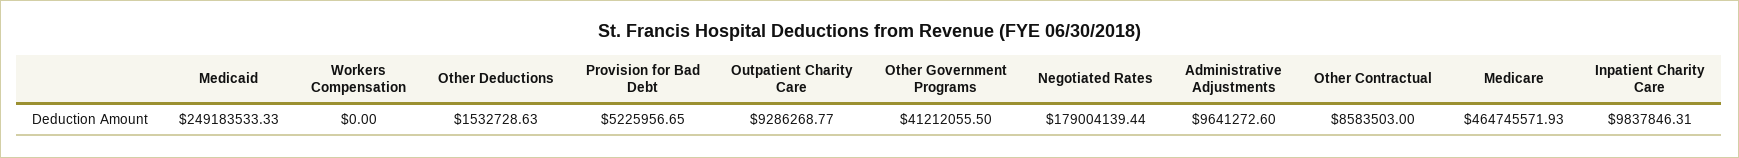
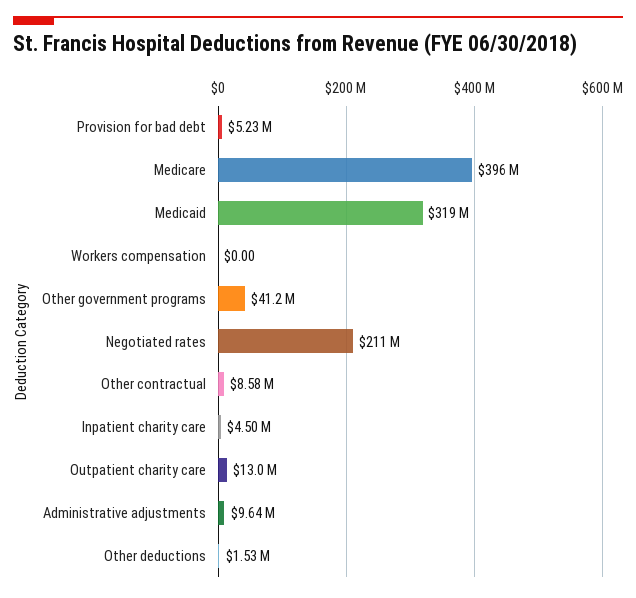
Medicaid: 249183533.33 -> 319000000
Outpatient Charity Care: 9286268.77 -> 13000000
Negotiated Rates: 179004139.44 -> 211000000
Medicare: 464745571.93 -> 396000000
Inpatient Charity Care: 9837846.31 -> 4500000

